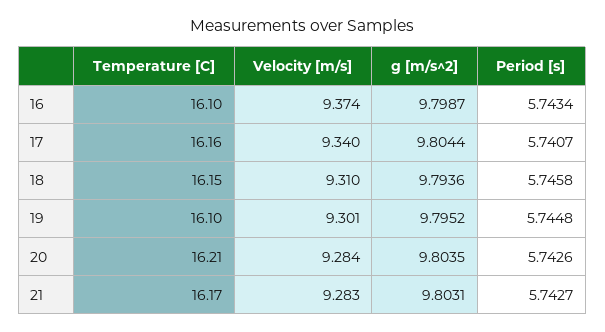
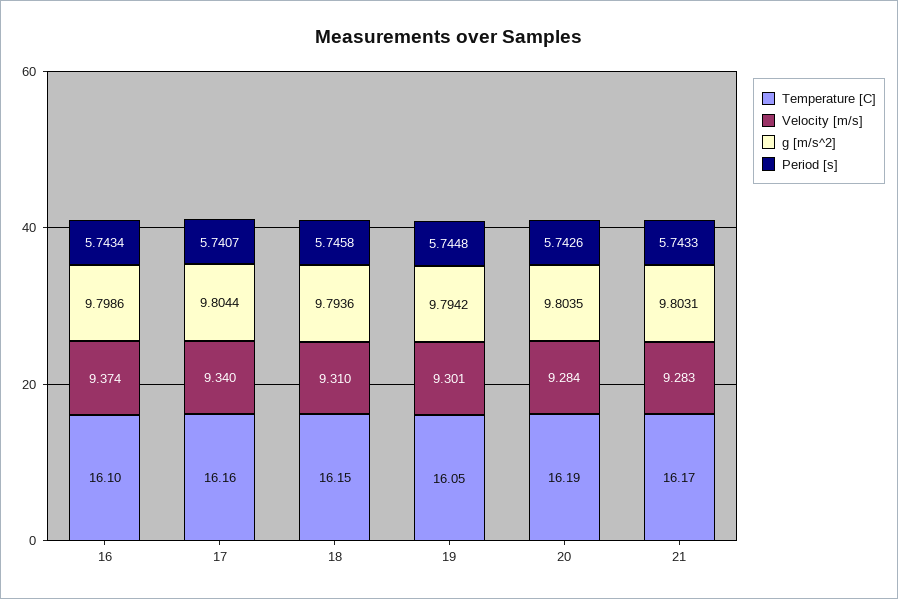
g [m/s^2], 16: 9.7987 -> 9.7986
Temperature [C], 19: 16.1 -> 16.05
g [m/s^2], 19: 9.7952 -> 9.7942
Temperature [C], 20: 16.21 -> 16.19
Period [s], 21: 5.7427 -> 5.7433

